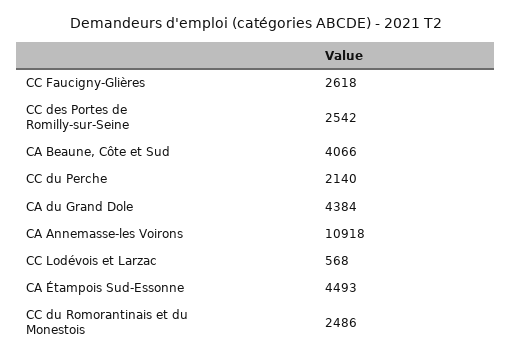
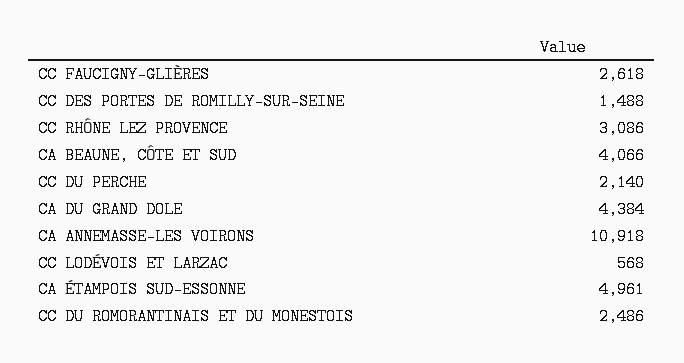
CC des Portes de Romilly-sur-Seine: 2542 -> 1488
CA Étampois Sud-Essonne: 4493 -> 4961
CC RHÔNE LEZ PROVENCE: none -> 3086

